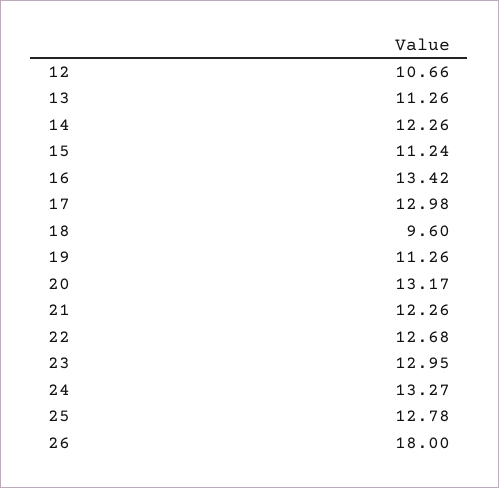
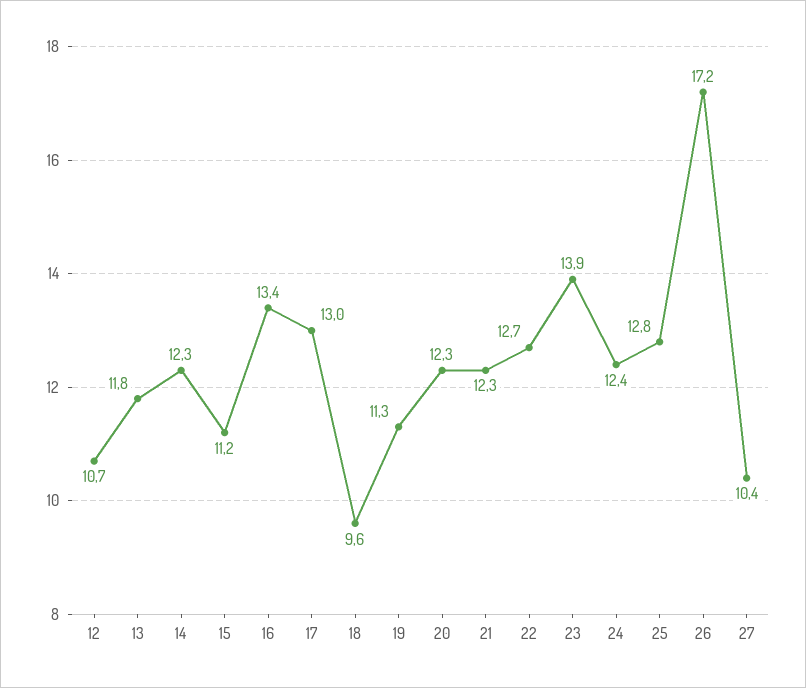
13: 11.26 -> 11.8
20: 13.17 -> 12.3
23: 12.95 -> 13.9
24: 13.27 -> 12.4
26: 18 -> 17.2
27: none -> 10.4

